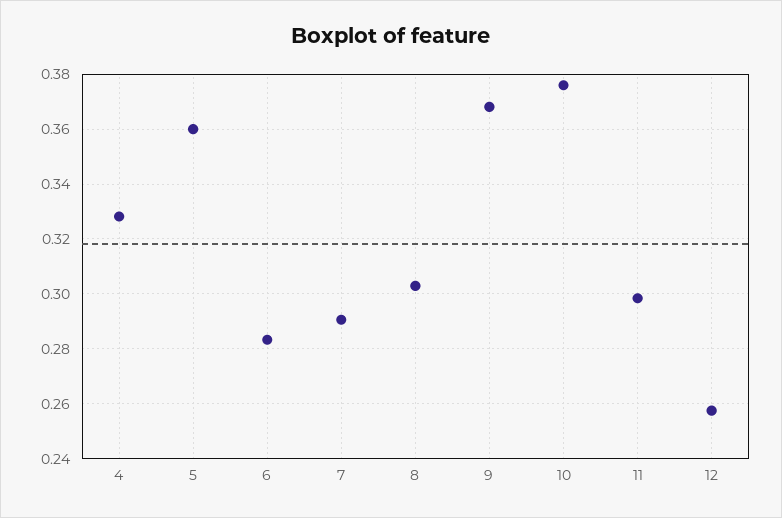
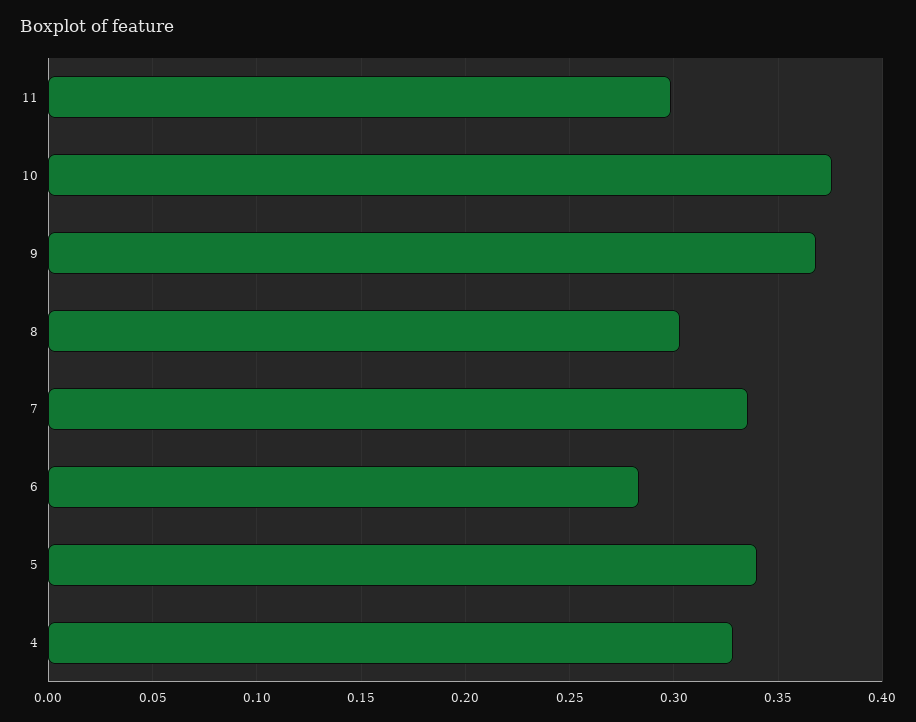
5: 0.36 -> 0.34
7: 0.29 -> 0.335
12: 0.2575 -> none

